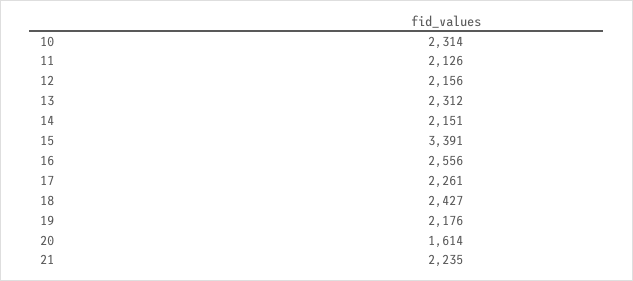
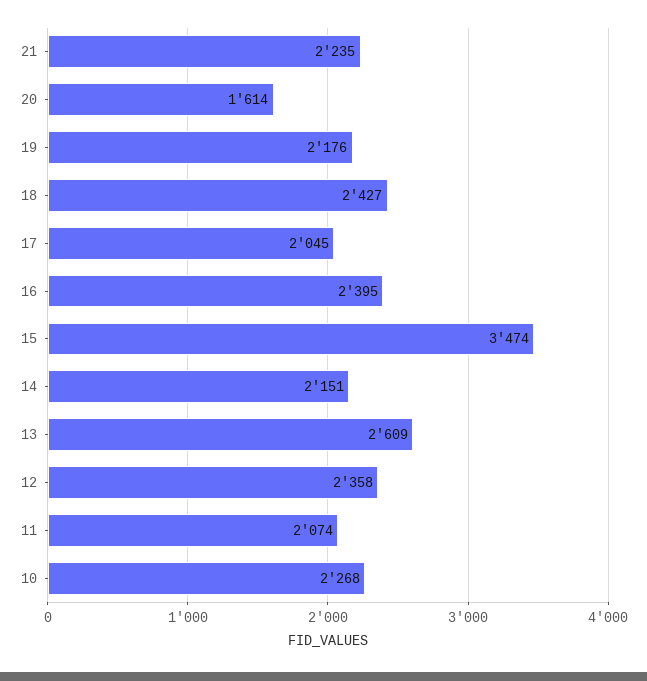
10: 2314 -> 2268
11: 2126 -> 2074
12: 2156 -> 2358
13: 2312 -> 2609
15: 3391 -> 3474
16: 2556 -> 2395
17: 2261 -> 2045

